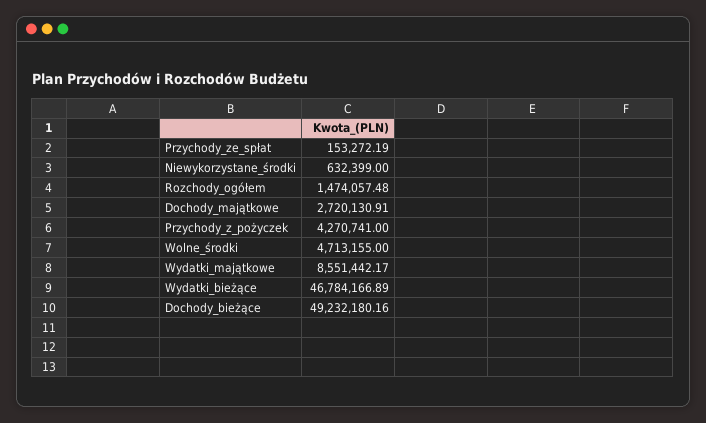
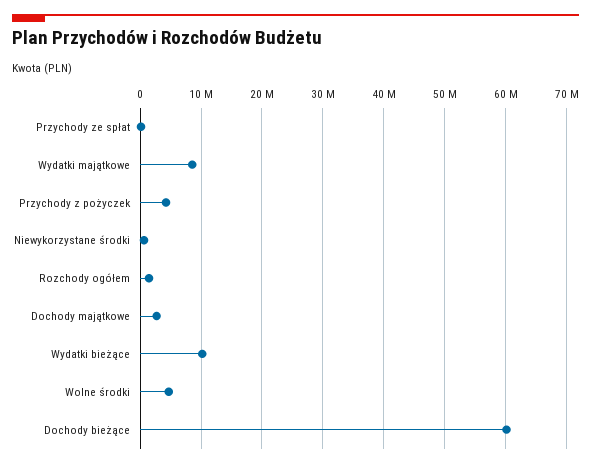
Wydatki_bieżące: 46784166.89 -> 10000000
Dochody_bieżące: 49232180.16 -> 60000000

